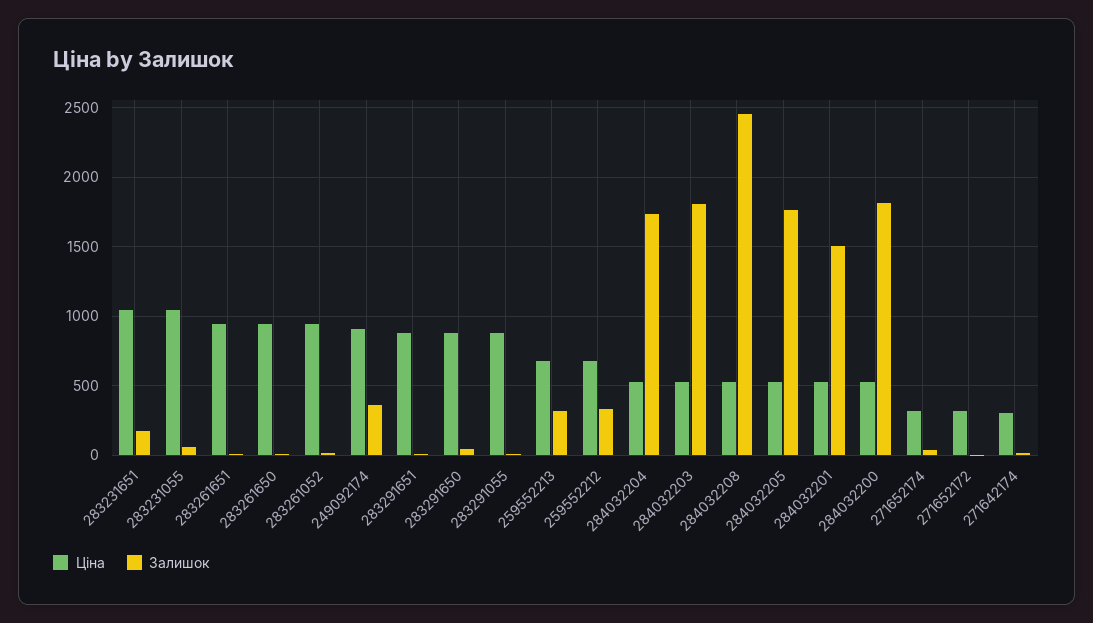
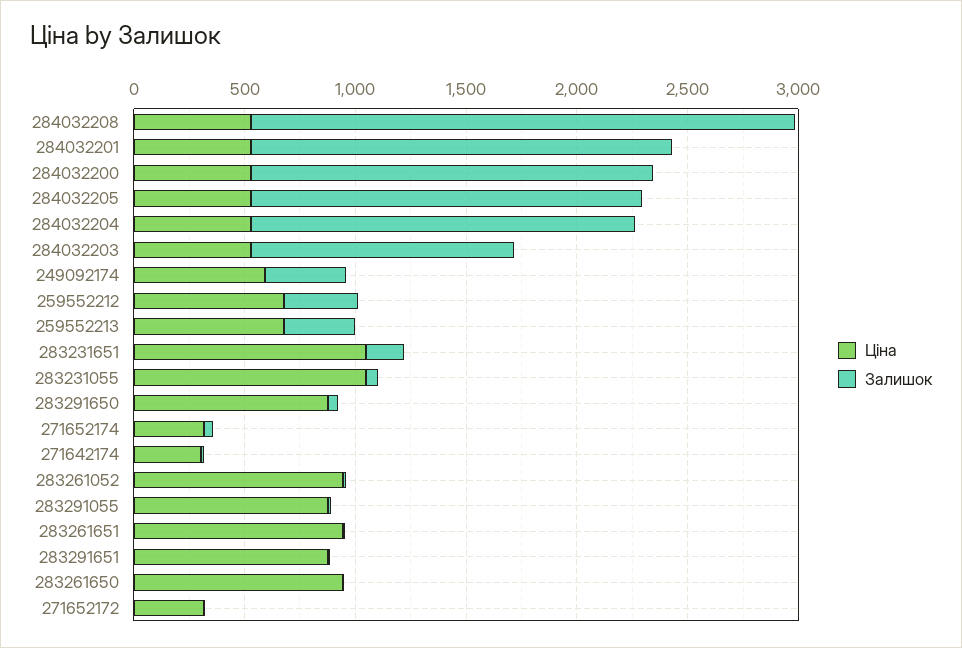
Ціна, 249092174: 900 -> 600
Залишок, 284032203: 1800 -> 1200
Залишок, 284032201: 1500 -> 1900

